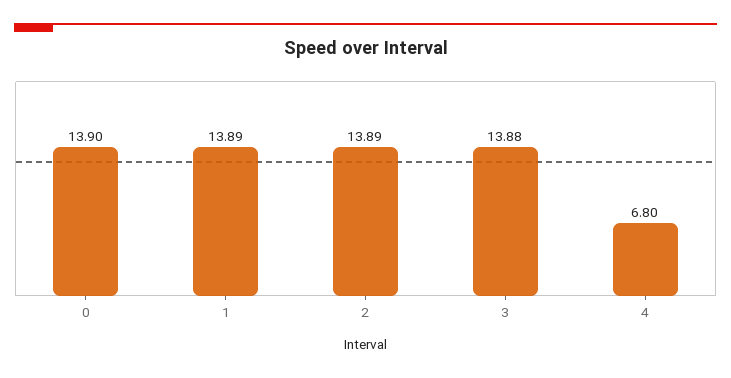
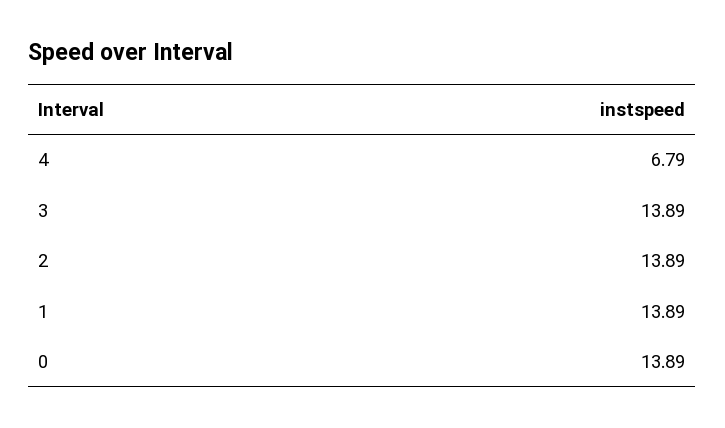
0: 13.9 -> 13.89
3: 13.88 -> 13.89
4: 6.8 -> 6.79

